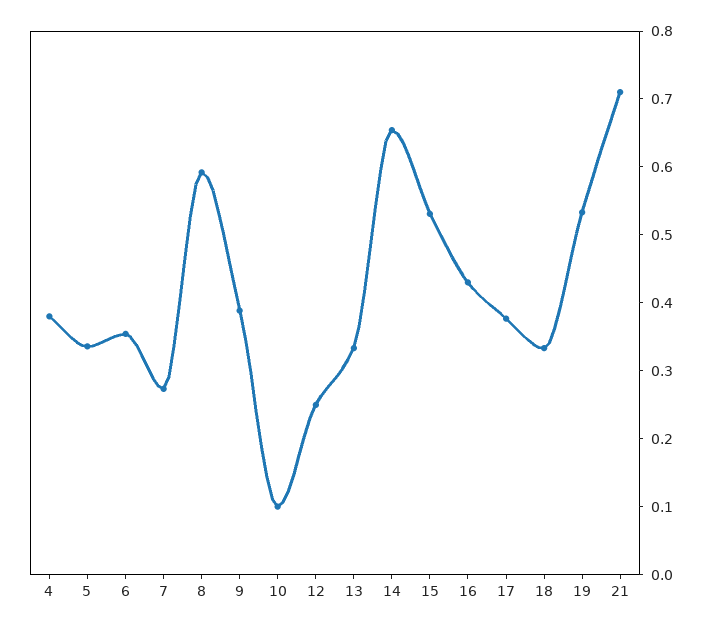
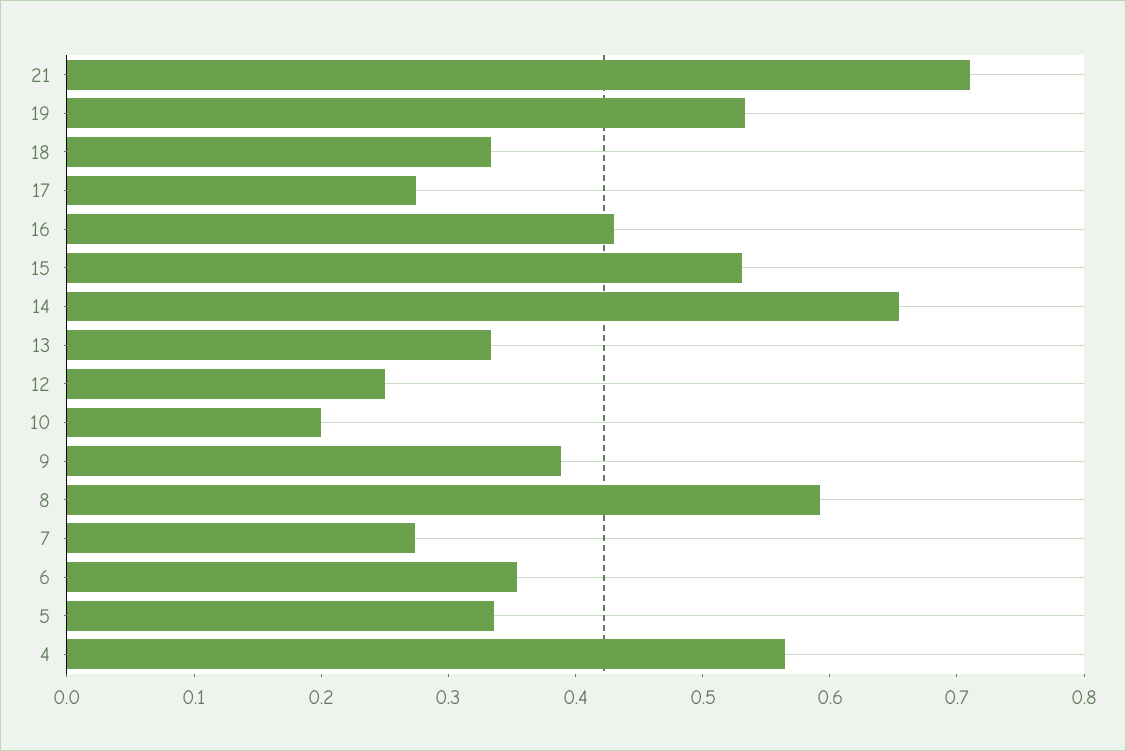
4: 0.38 -> 0.56
10: 0.1 -> 0.2
17: 0.38 -> 0.28

